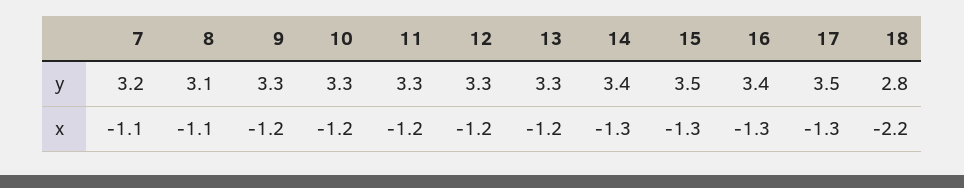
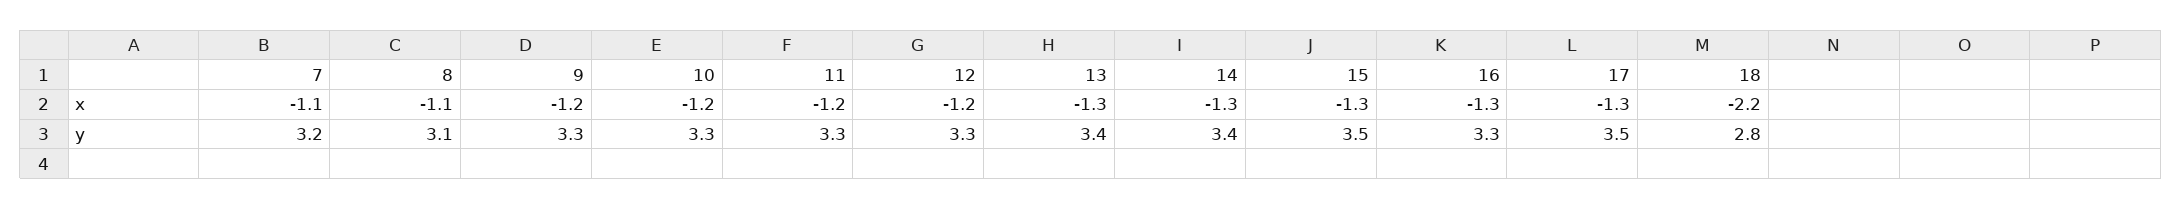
13, y: 3.3 -> 3.4
16, y: 3.4 -> 3.3
13, x: -1.2 -> -1.3

